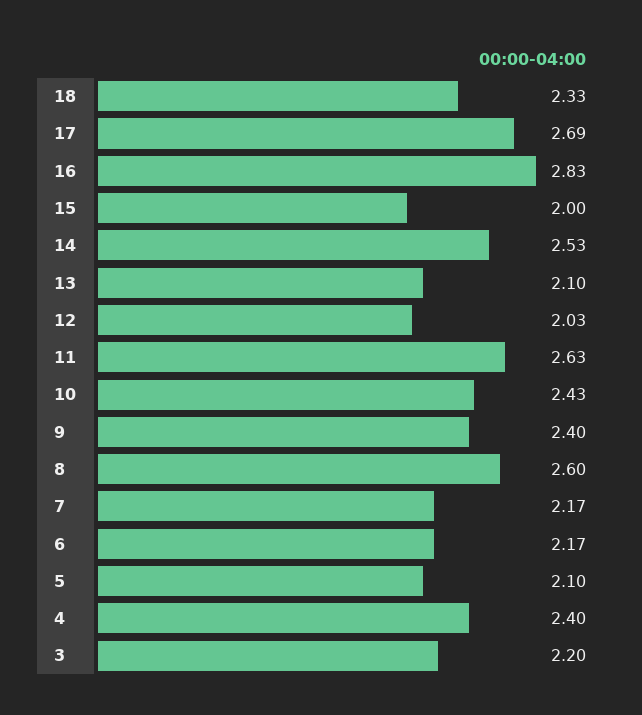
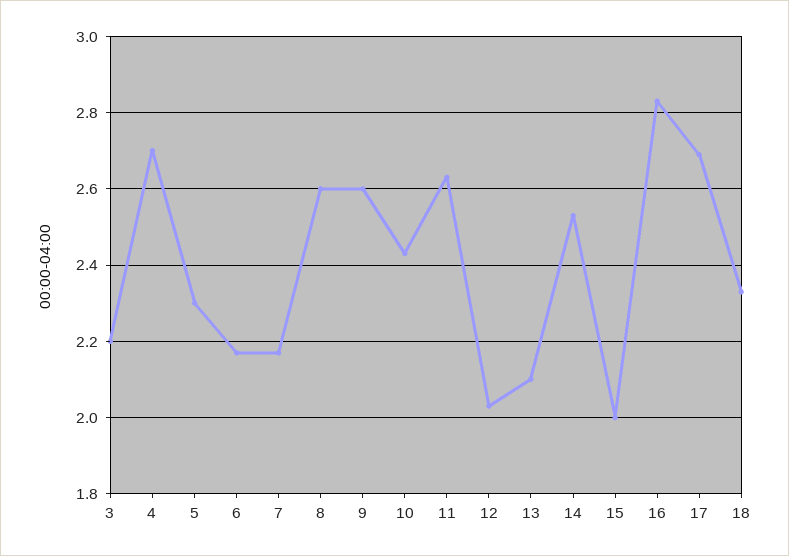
9: 2.4 -> 2.6
5: 2.1 -> 2.3
4: 2.4 -> 2.7

